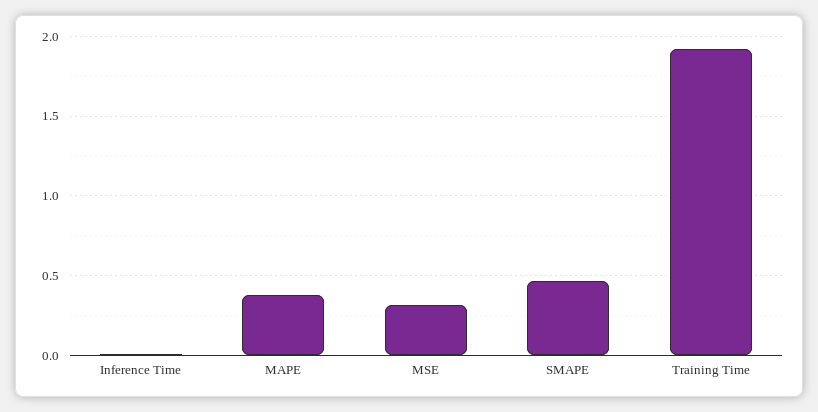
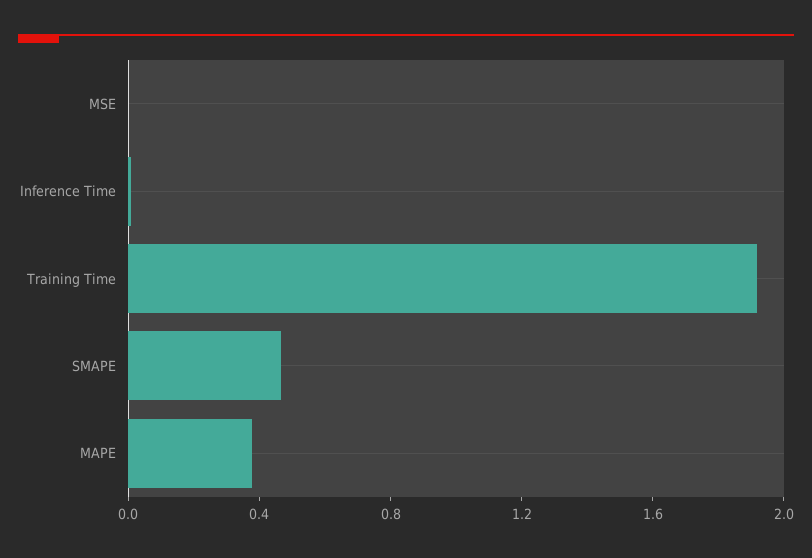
MSE: 0.3 -> 0

